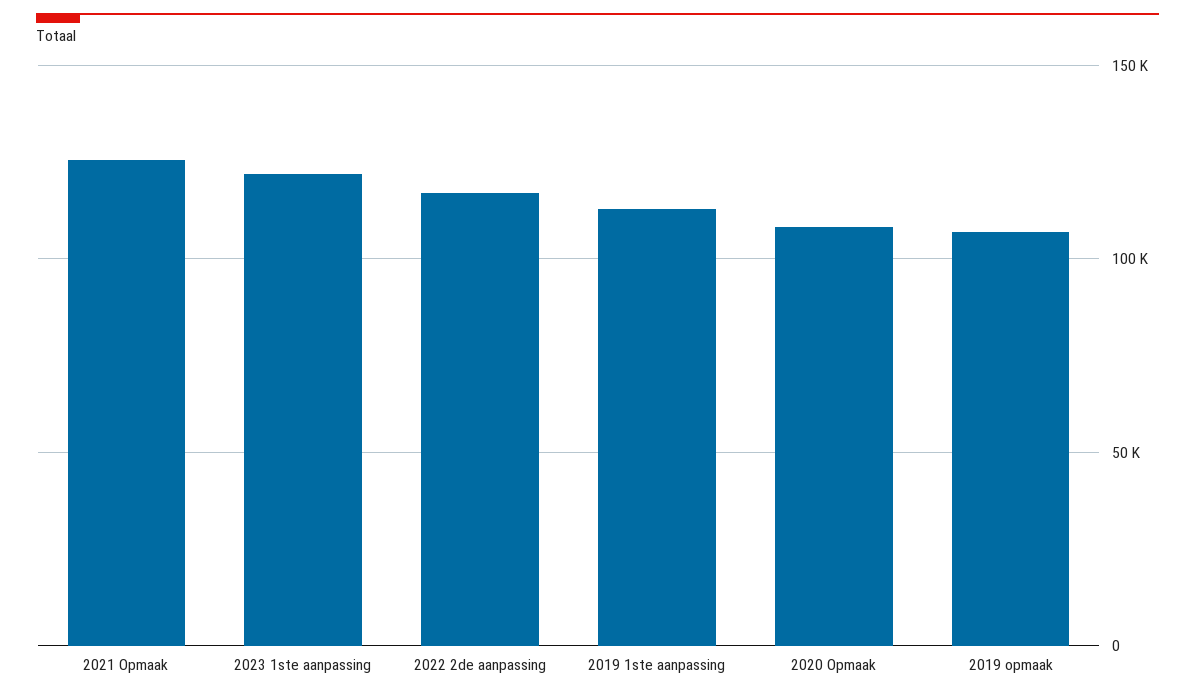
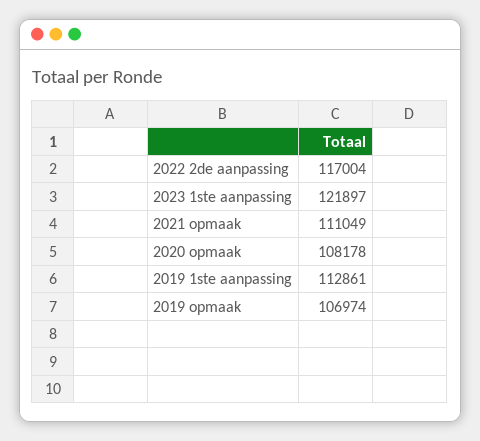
2021 Opmaak: 125000 -> 111049

